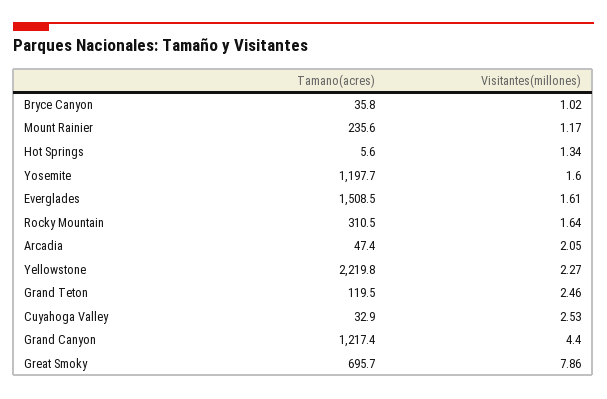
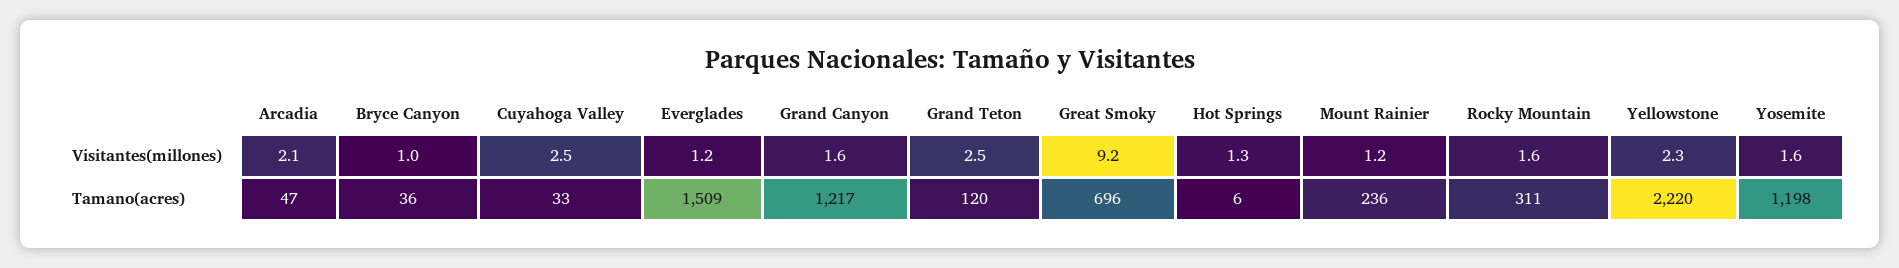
Visitantes(millones), Everglades: 1.61 -> 1.2
Visitantes(millones), Grand Canyon: 4.4 -> 1.6
Visitantes(millones), Great Smoky: 7.86 -> 9.2

